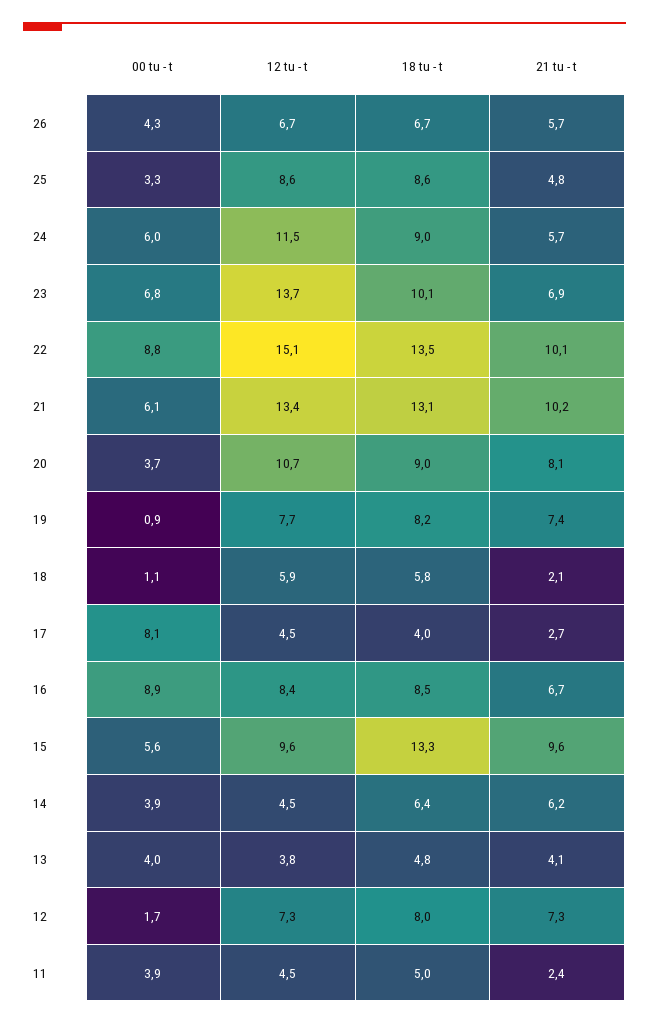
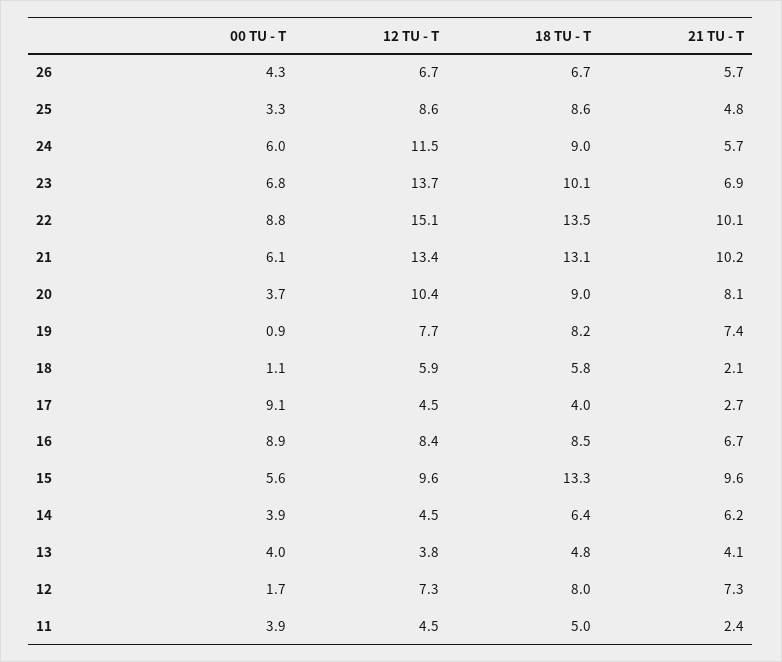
12 tu - t, 20: 10.7 -> 10.4
00 tu - t, 17: 8.1 -> 9.1

